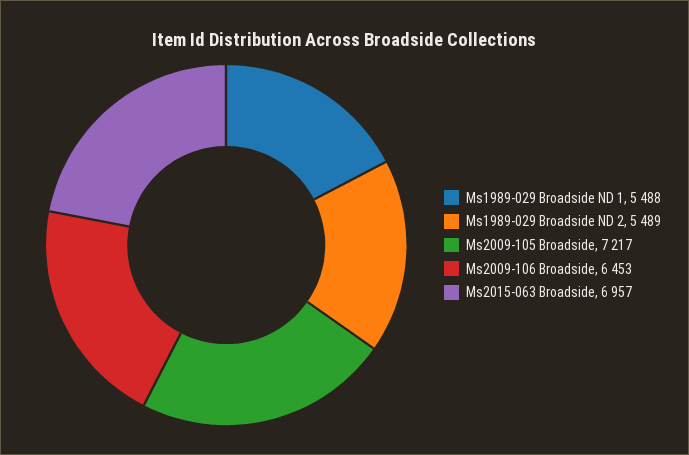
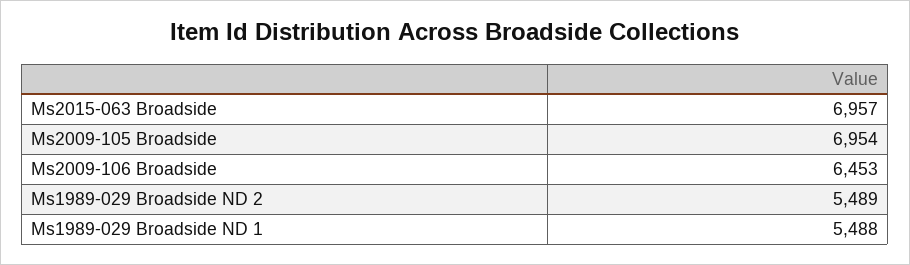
Ms2009-105 Broadside: 7217 -> 6954

